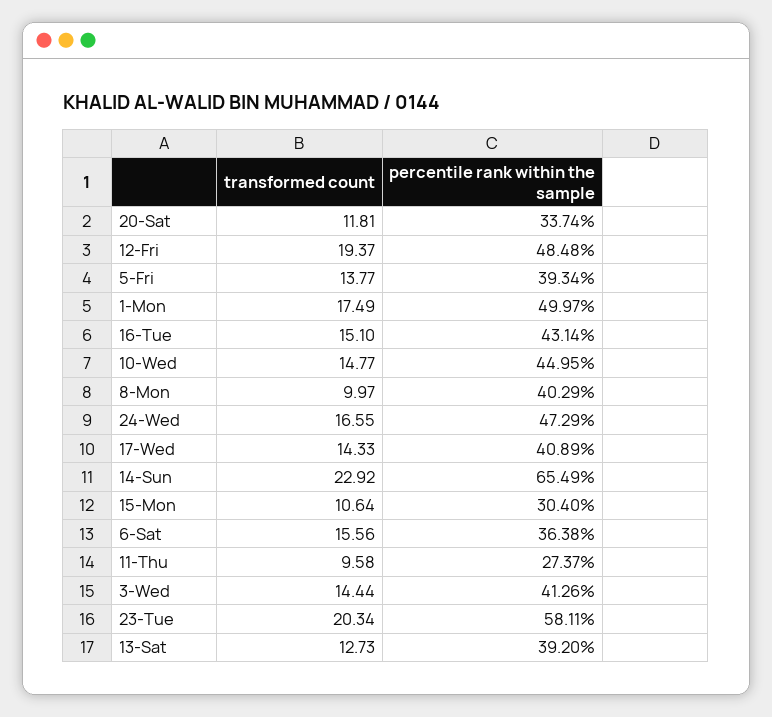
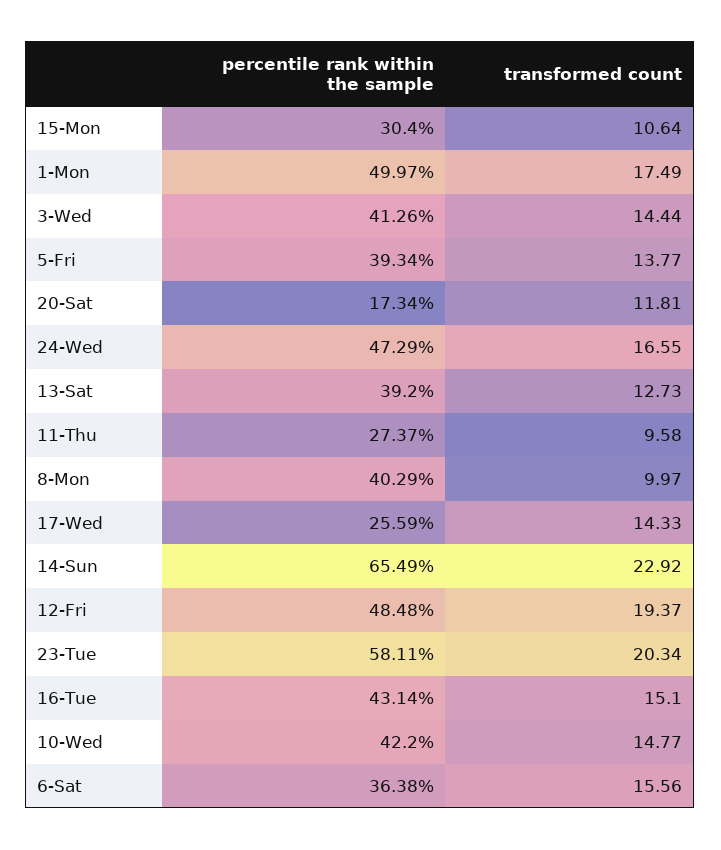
percentile rank within the sample, 20-Sat: 33.74 -> 17.34
percentile rank within the sample, 10-Wed: 44.95 -> 42.2
percentile rank within the sample, 17-Wed: 40.89 -> 25.59

